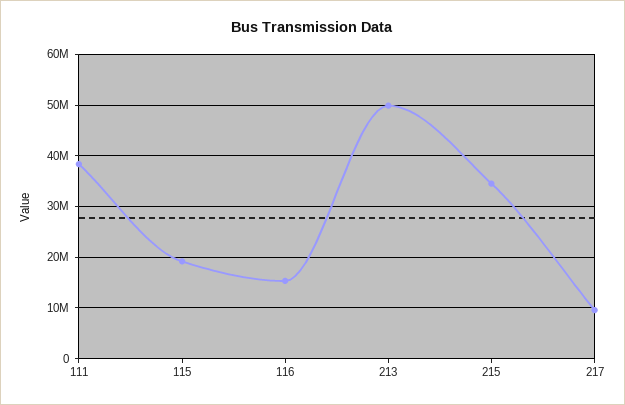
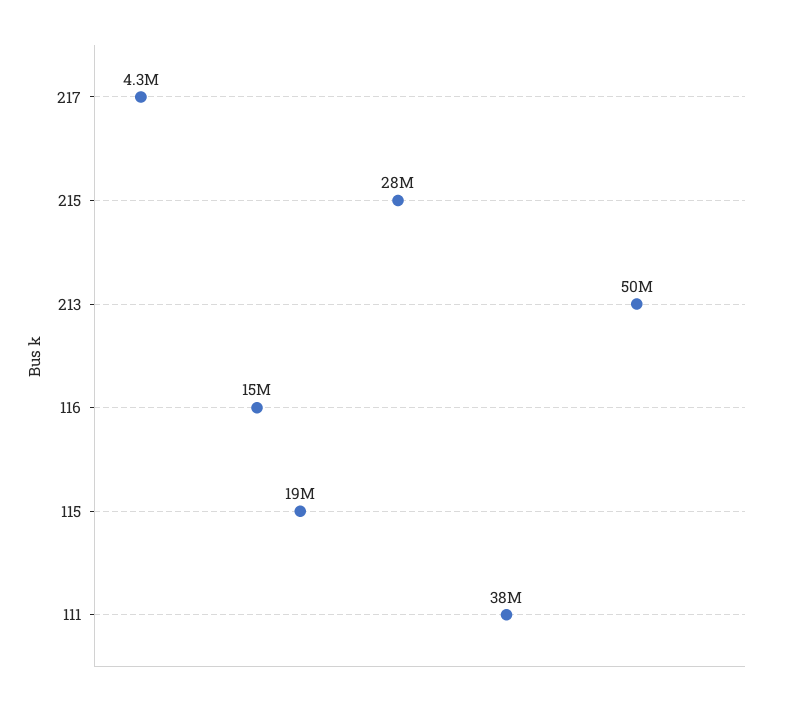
215: 34000000 -> 28000000
217: 10000000 -> 4300000

